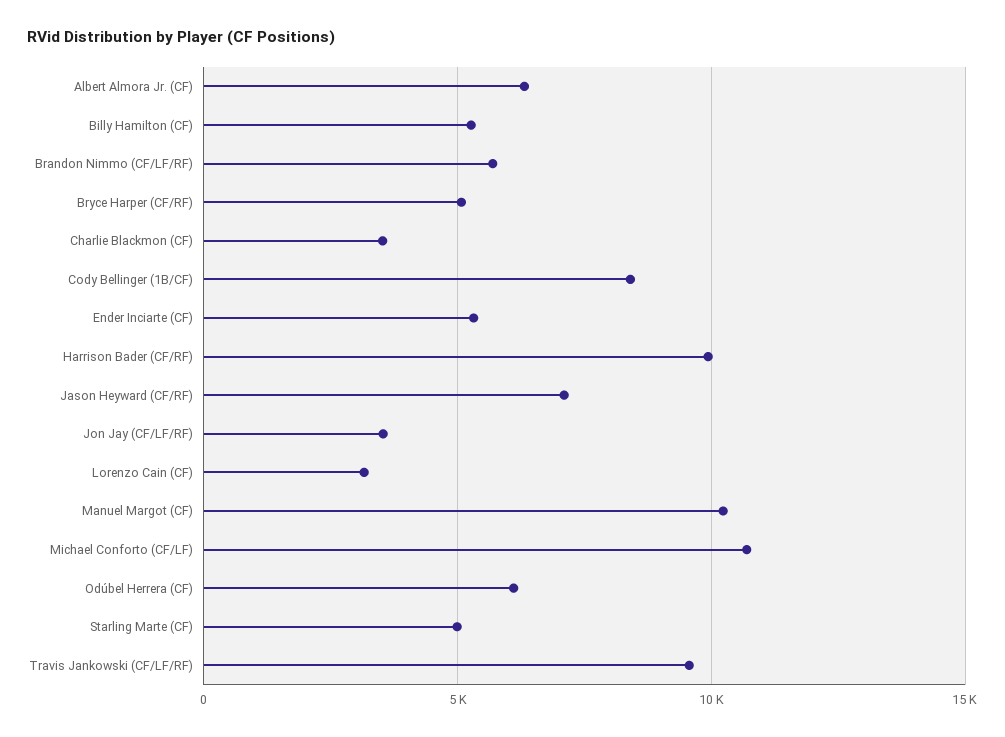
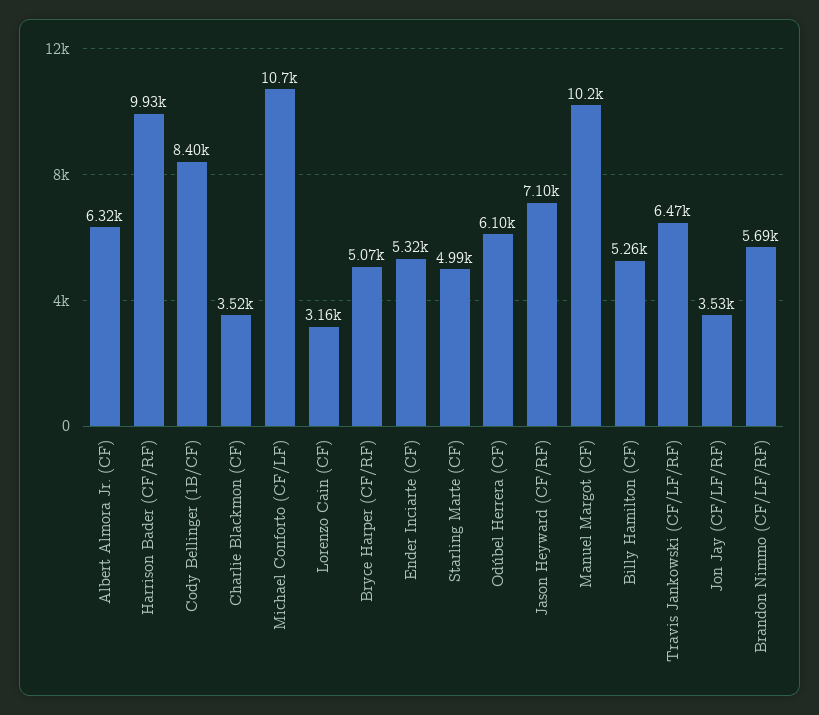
Travis Jankowski (CF/LF/RF): 9500 -> 6470

